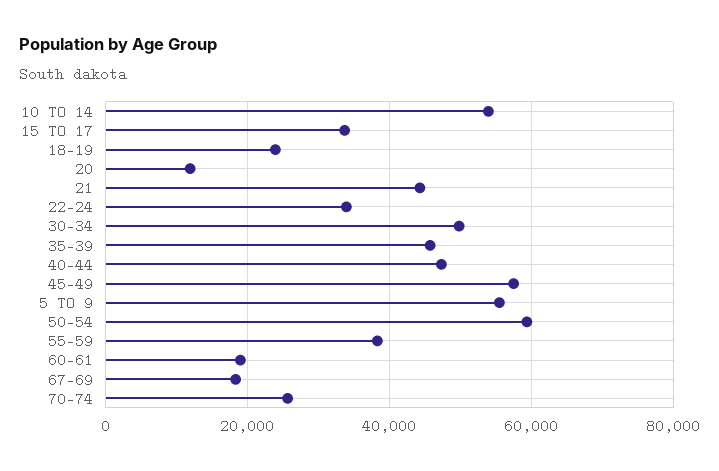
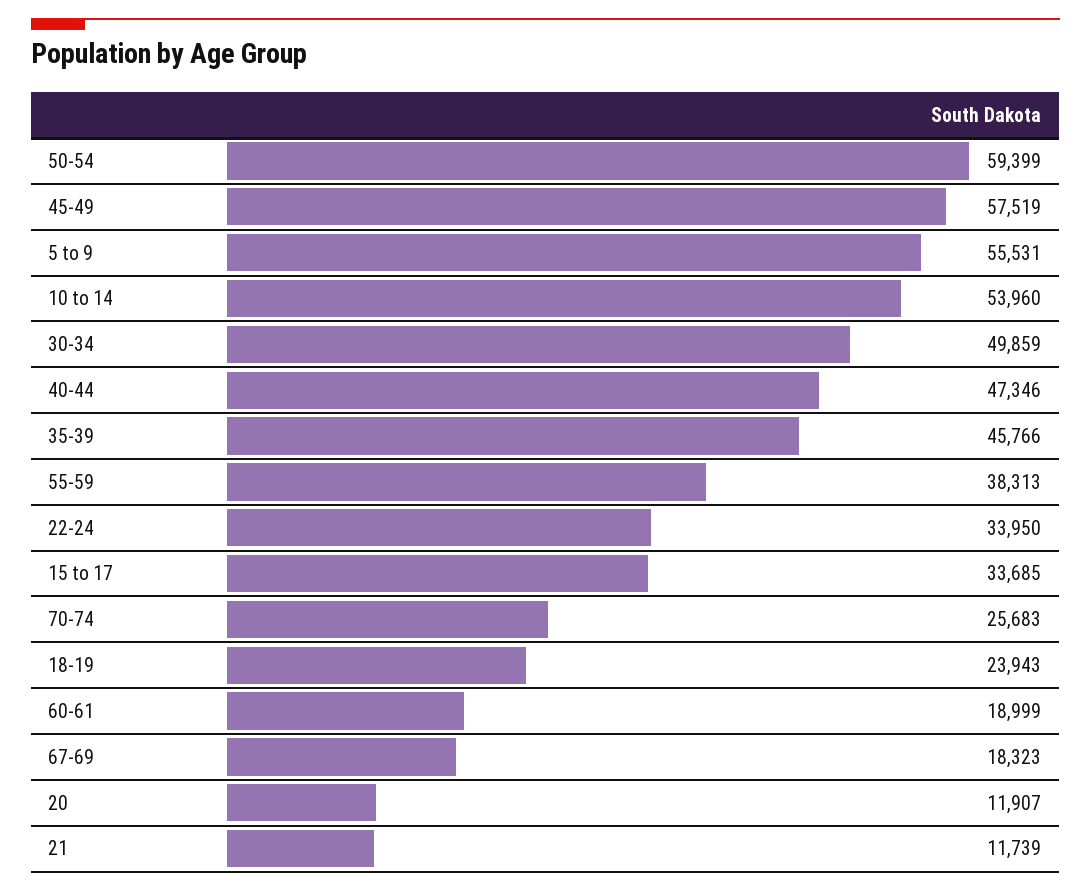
21: 44000 -> 11739

